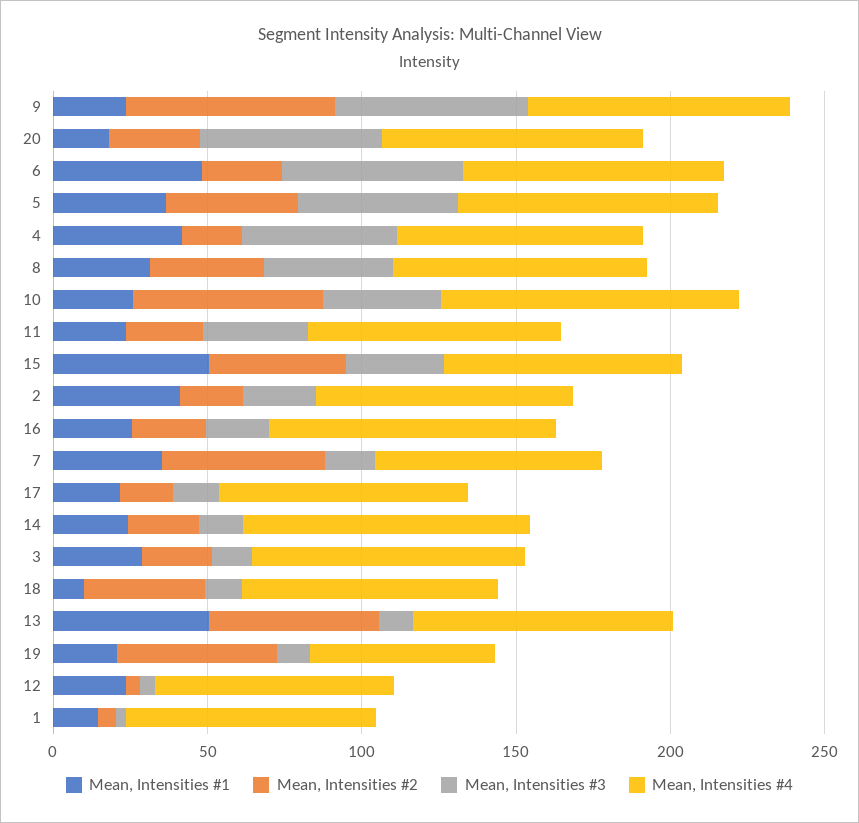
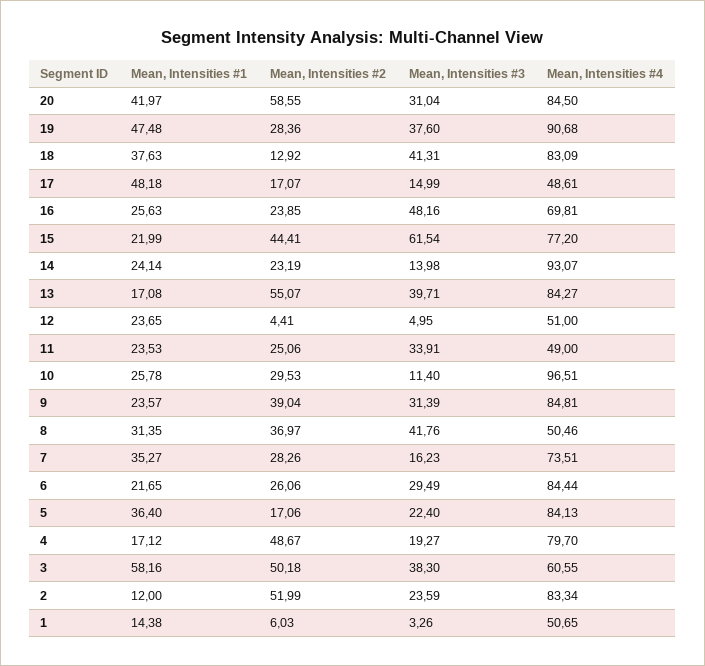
Mean, Intensities #2, 9: 70 -> 39.04
Mean, Intensities #3, 9: 60 -> 31.39
Mean, Intensities #1, 20: 20 -> 41.97
Mean, Intensities #2, 20: 30 -> 58.55
Mean, Intensities #3, 20: 60 -> 31.04
Mean, Intensities #1, 6: 50 -> 21.65
Mean, Intensities #3, 6: 60 -> 29.49
Mean, Intensities #2, 5: 40 -> 17.06
Mean, Intensities #3, 5: 50 -> 22.4
Mean, Intensities #1, 4: 40 -> 17.12
Mean, Intensities #2, 4: 20 -> 48.67
Mean, Intensities #3, 4: 50 -> 19.27
Mean, Intensities #4, 8: 80 -> 50.46
Mean, Intensities #2, 10: 60 -> 29.53
Mean, Intensities #3, 10: 40 -> 11.4
Mean, Intensities #4, 11: 80 -> 49
Mean, Intensities #1, 15: 50 -> 21.99
Mean, Intensities #3, 15: 30 -> 61.54
Mean, Intensities #1, 2: 40 -> 12
Mean, Intensities #2, 2: 20 -> 51.99
Mean, Intensities #3, 16: 20 -> 48.16
Mean, Intensities #4, 16: 90 -> 69.81
Mean, Intensities #2, 7: 50 -> 28.26
Mean, Intensities #1, 17: 20 -> 48.18
Mean, Intensities #4, 17: 80 -> 48.61
Mean, Intensities #1, 3: 30 -> 58.16
Mean, Intensities #2, 3: 20 -> 50.18
Mean, Intensities #3, 3: 10 -> 38.3
Mean, Intensities #4, 3: 90 -> 60.55
Mean, Intensities #1, 18: 10 -> 37.63
Mean, Intensities #2, 18: 40 -> 12.92
Mean, Intensities #3, 18: 10 -> 41.31
Mean, Intensities #1, 13: 50 -> 17.08
Mean, Intensities #3, 13: 10 -> 39.71
Mean, Intensities #1, 19: 20 -> 47.48
Mean, Intensities #2, 19: 50 -> 28.36
Mean, Intensities #3, 19: 10 -> 37.6
Mean, Intensities #4, 19: 60 -> 90.68
Mean, Intensities #4, 12: 80 -> 51
Mean, Intensities #4, 1: 80 -> 50.65

